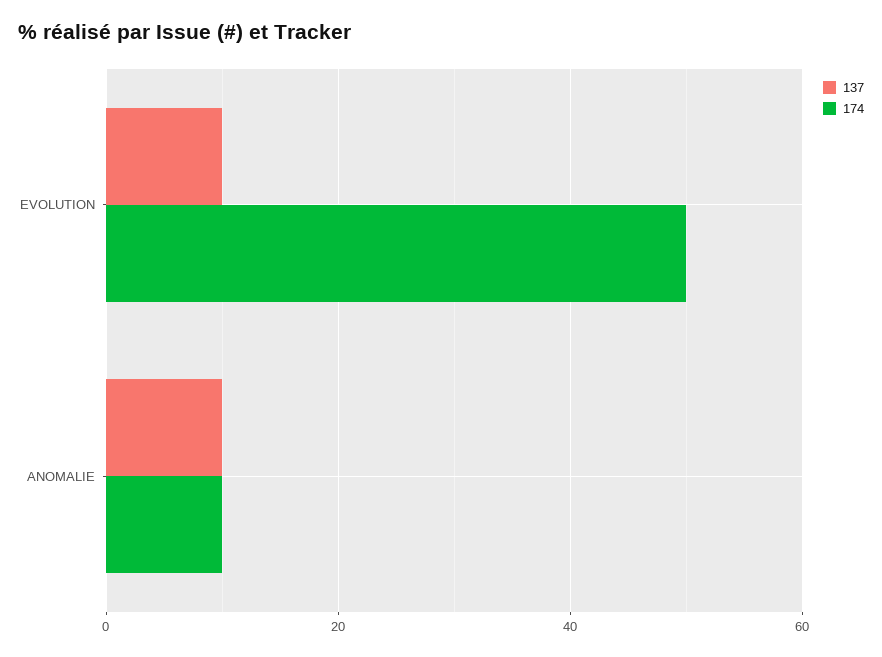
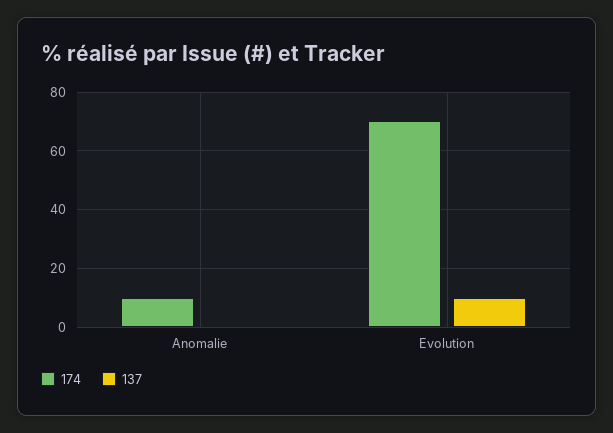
174, EVOLUTION: 50 -> 70
137, ANOMALIE: 10 -> 0

